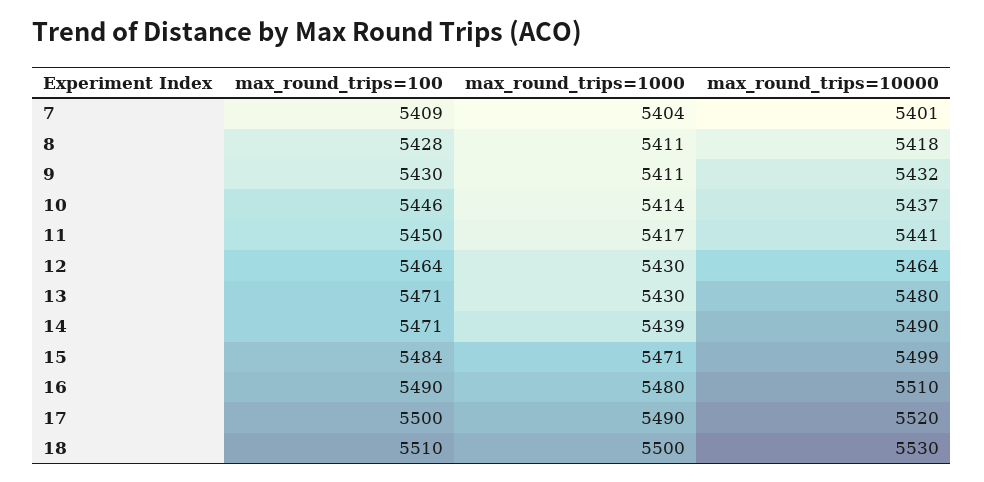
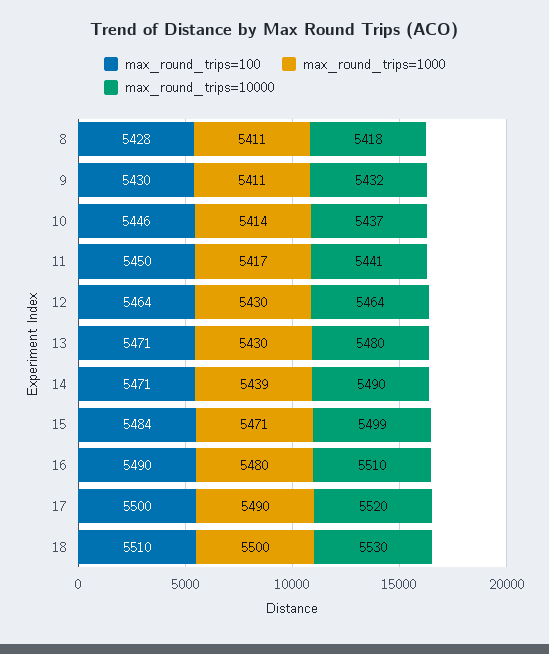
max_round_trips=100, 7: 5409 -> none
max_round_trips=1000, 7: 5404 -> none
max_round_trips=10000, 7: 5401 -> none

